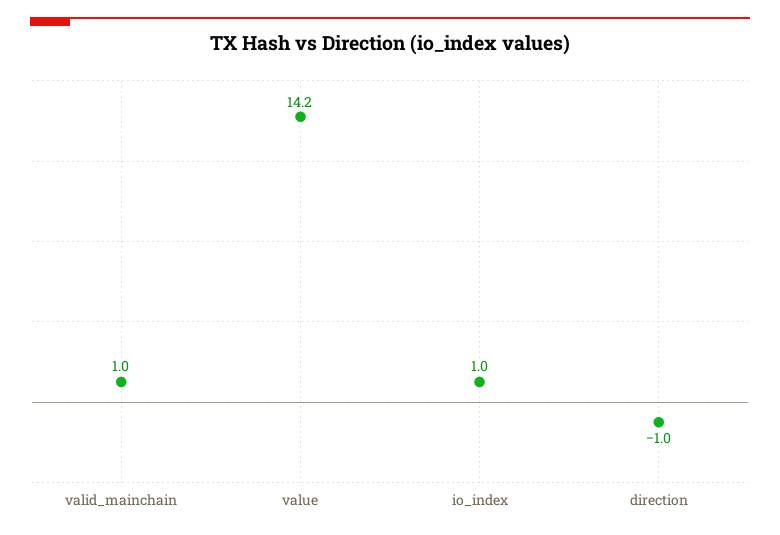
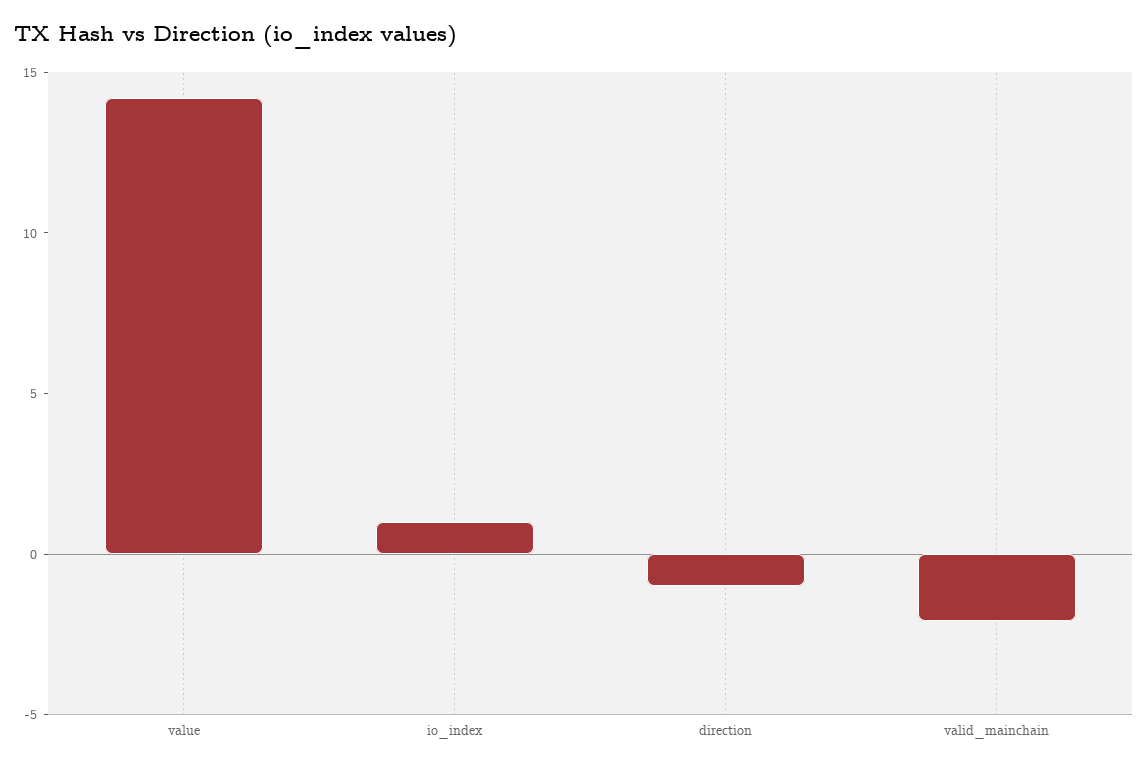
valid_mainchain: 1 -> -2

